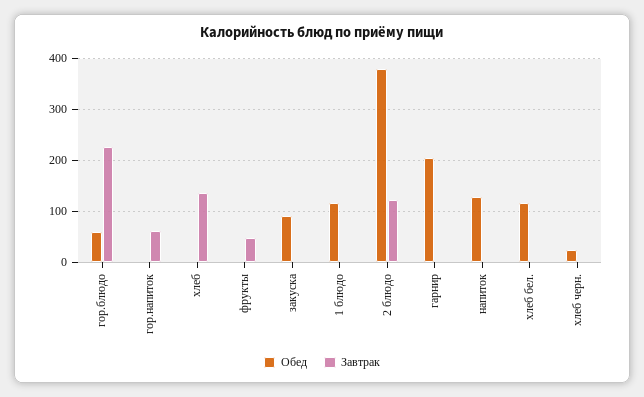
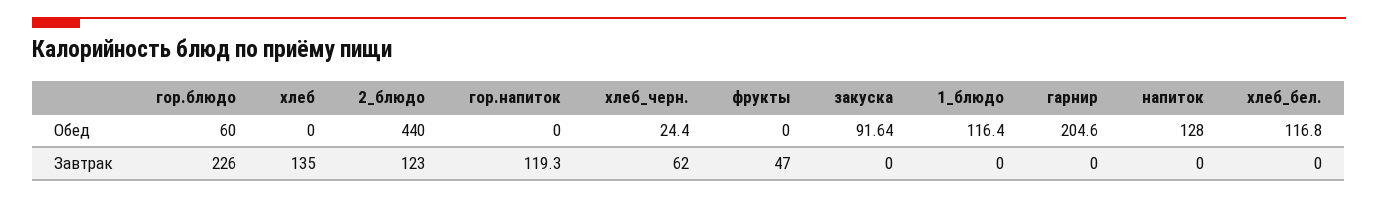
Завтрак, гор.напиток: 60 -> 119.3
Обед, 2 блюдо: 380 -> 440
Завтрак, хлеб черн.: 0 -> 62

